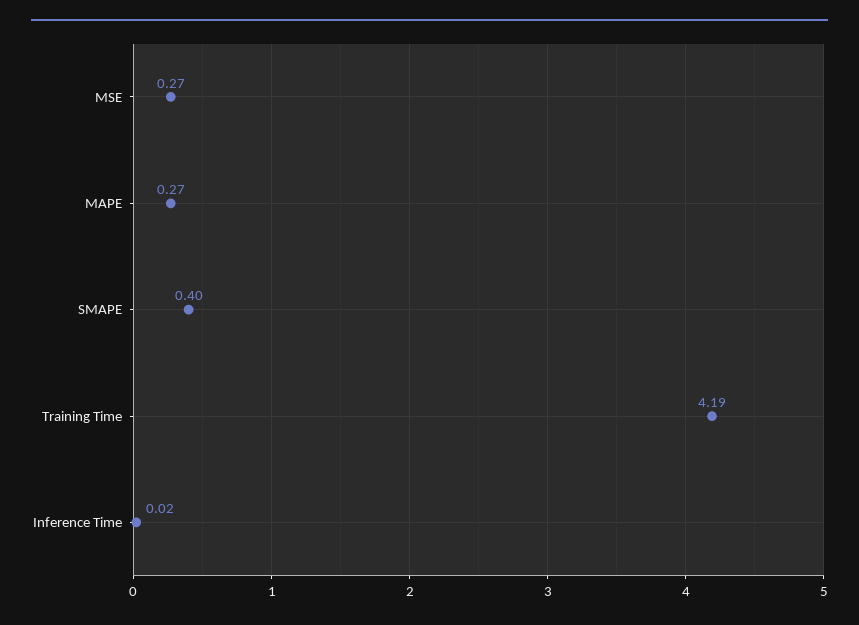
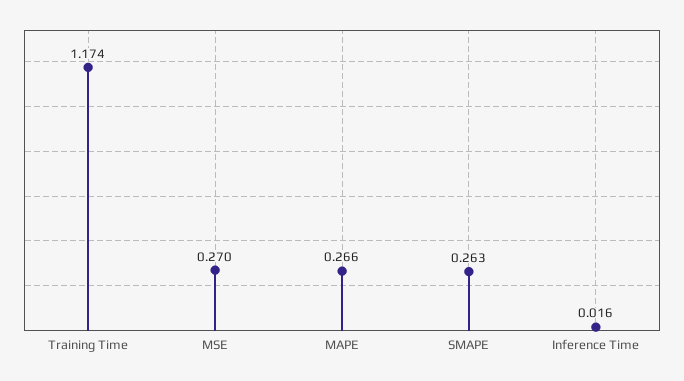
SMAPE: 0.4 -> 0.263
Training Time: 4.19 -> 1.174

